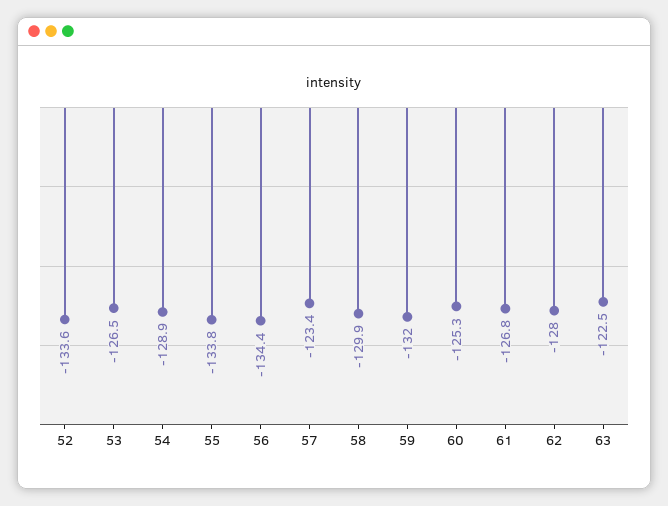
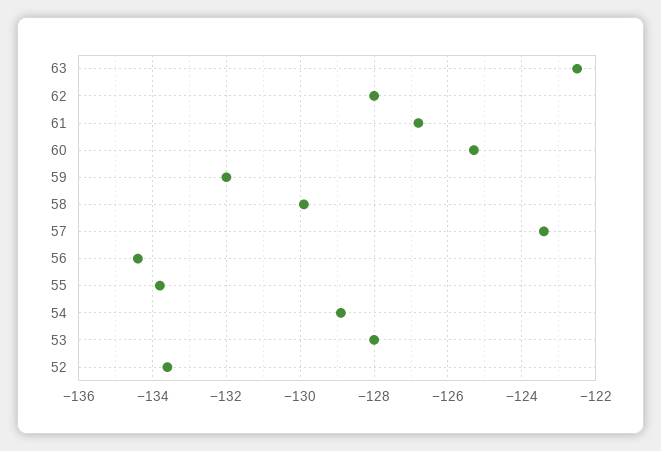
53: -126.5 -> -128

